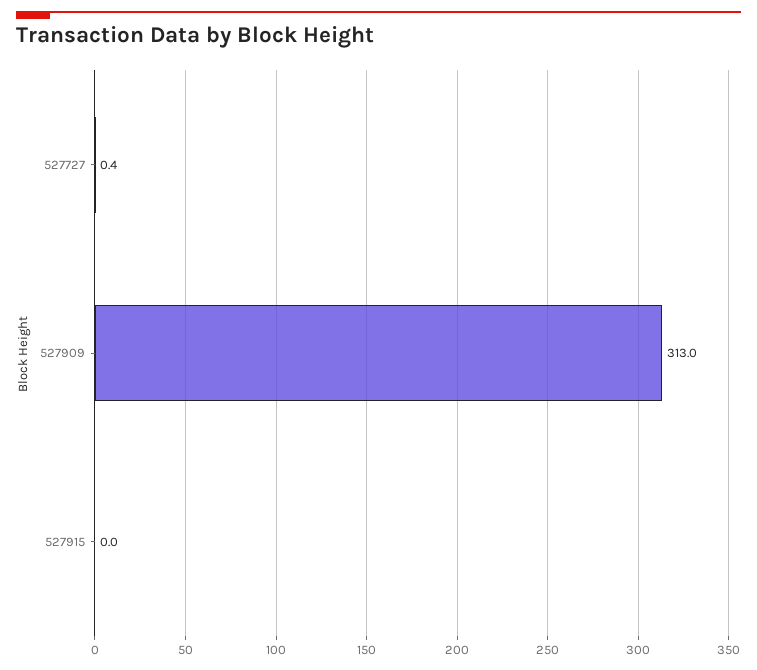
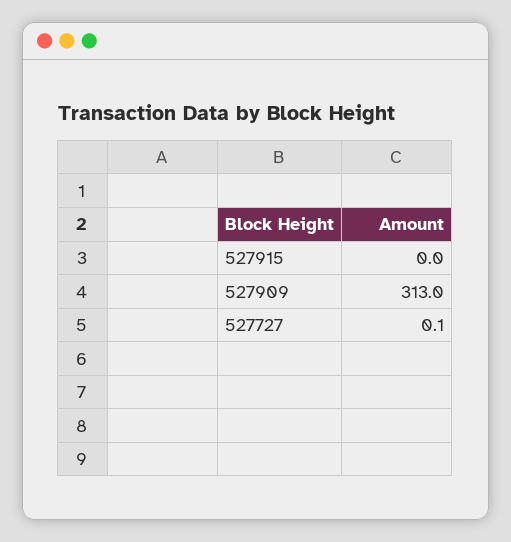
527727: 0.4 -> 0.1

